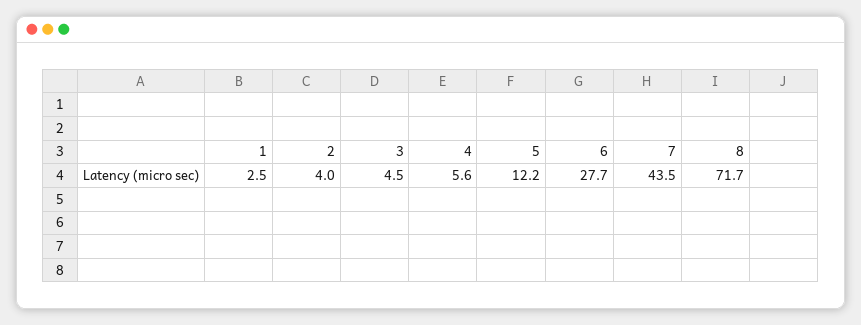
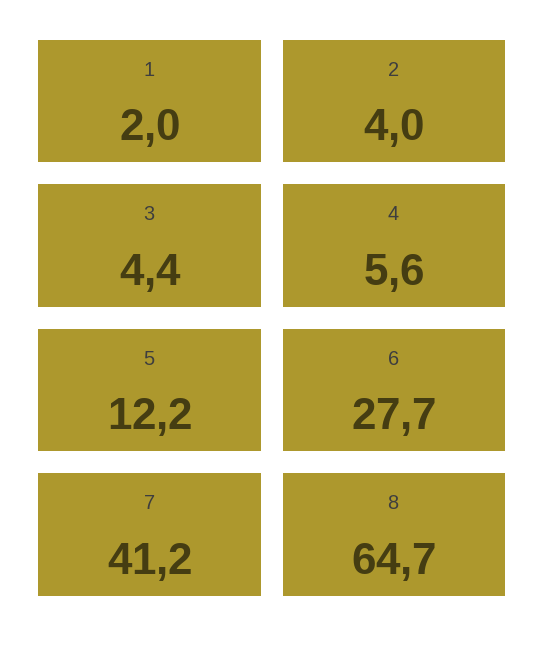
1: 2.5 -> 2
3: 4.5 -> 4.4
7: 43.5 -> 41.2
8: 71.7 -> 64.7

